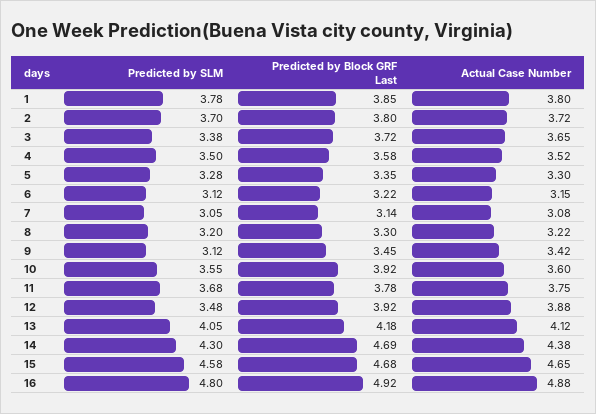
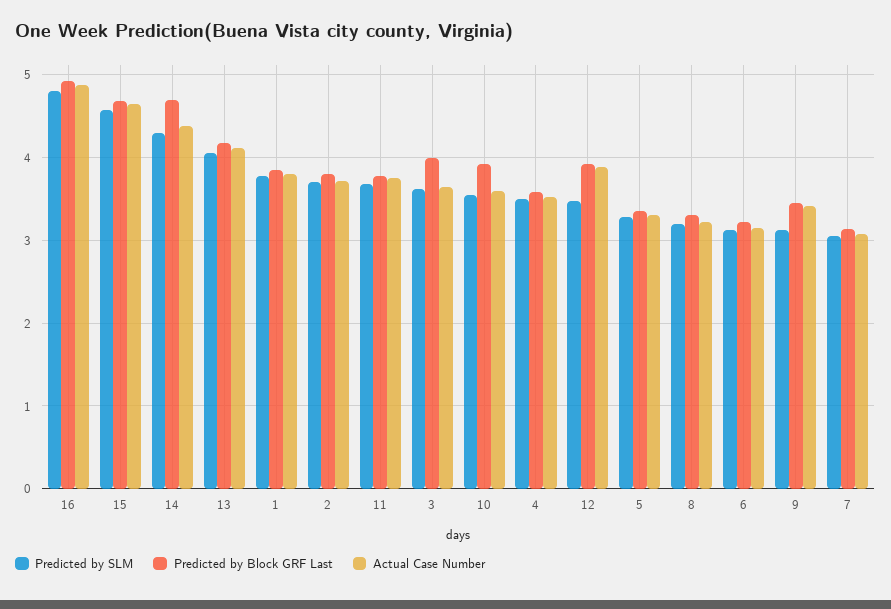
Predicted by SLM, 3: 3.38 -> 3.6
Predicted by Block GRF Last, 3: 3.72 -> 4

